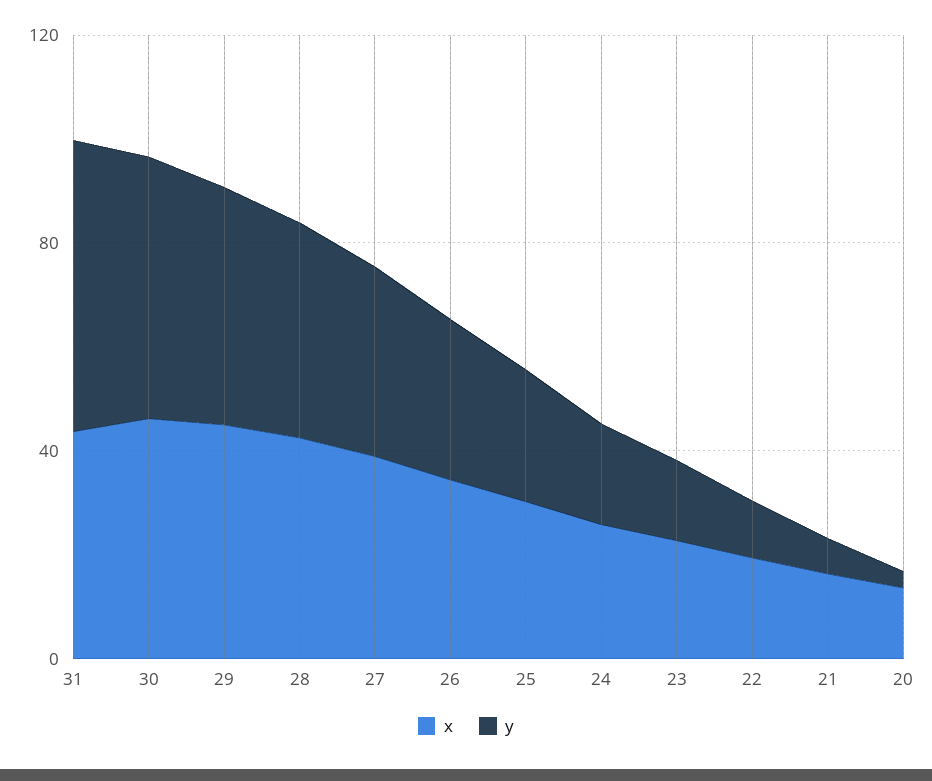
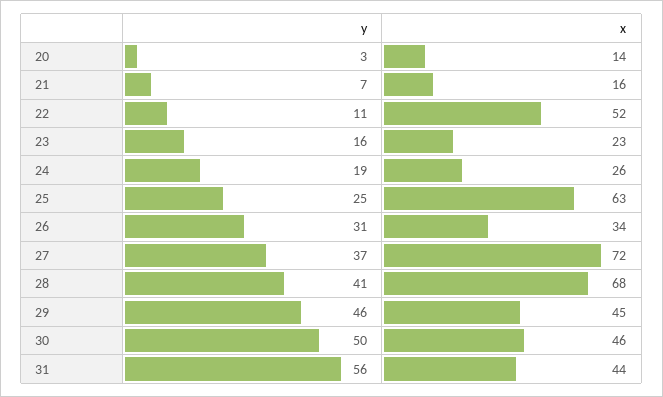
x, 28: 40 -> 68
x, 27: 40 -> 72
x, 25: 30 -> 63
x, 22: 20 -> 52

